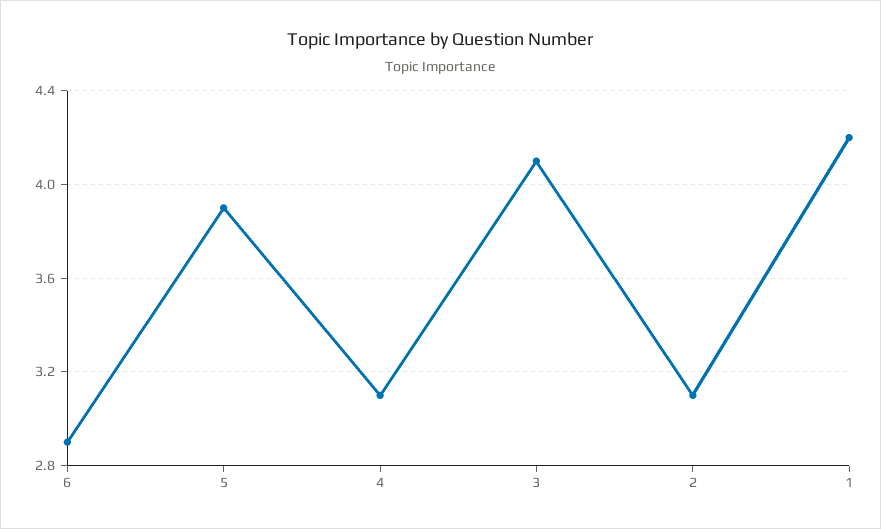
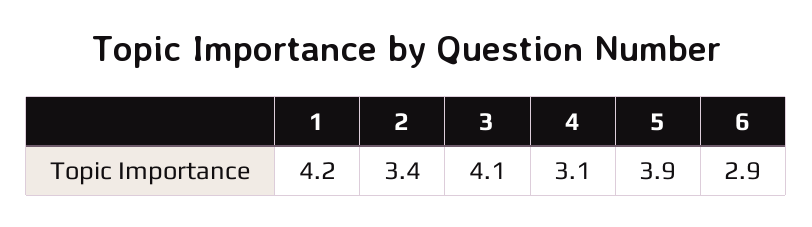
2: 3.1 -> 3.4

